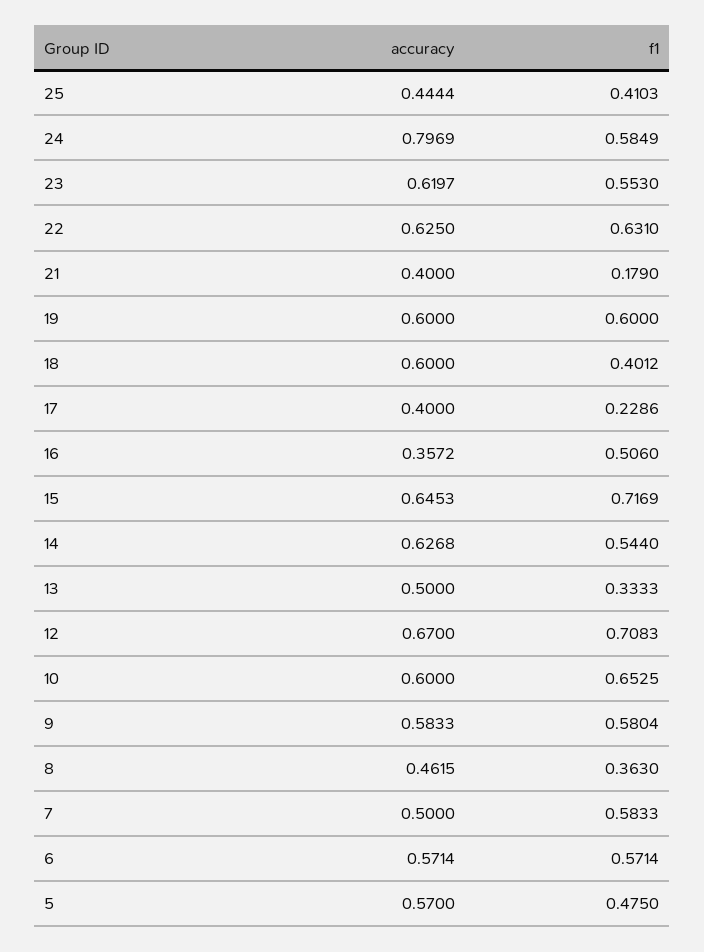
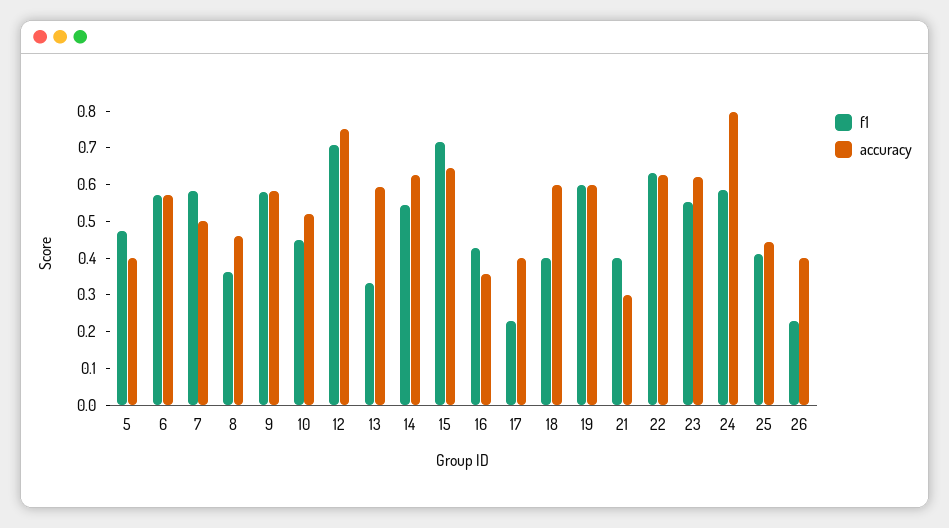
accuracy, 21: 0.4 -> 0.3
f1, 21: 0.179 -> 0.4
f1, 16: 0.506 -> 0.425
accuracy, 13: 0.5 -> 0.6
accuracy, 12: 0.67 -> 0.75
accuracy, 10: 0.6 -> 0.525
f1, 10: 0.6525 -> 0.45
accuracy, 5: 0.57 -> 0.4
f1, 26: none -> 0.225
accuracy, 26: none -> 0.4

